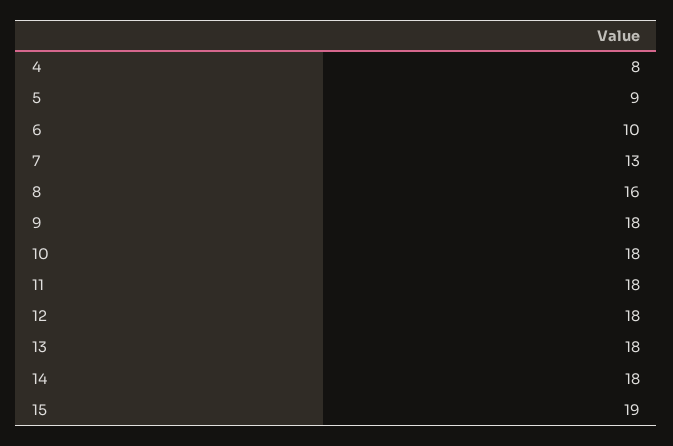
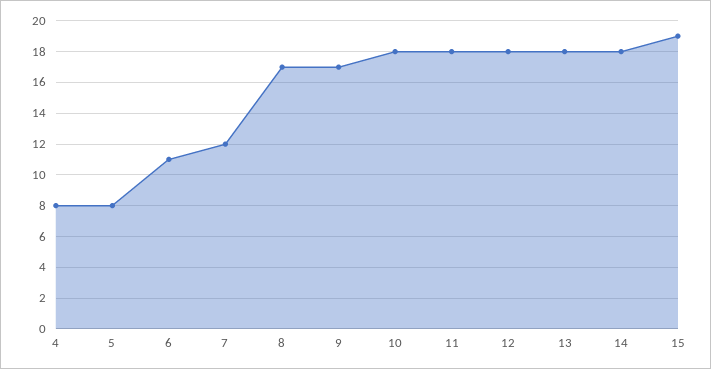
5: 9 -> 8
6: 10 -> 11
7: 13 -> 12
8: 16 -> 17
9: 18 -> 17

